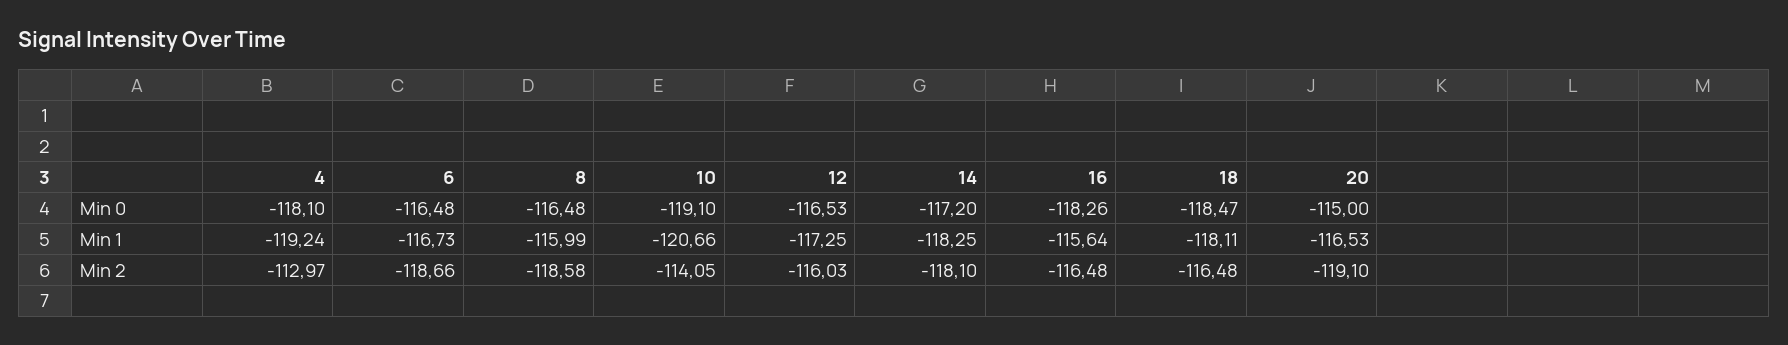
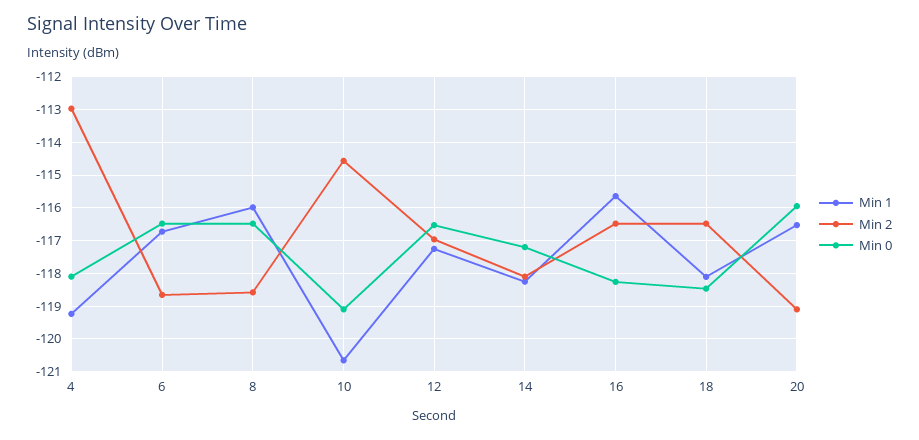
Min 0, 20: -115 -> -116
Min 2, 10: -114.05 -> -114.6
Min 2, 12: -116.03 -> -117

